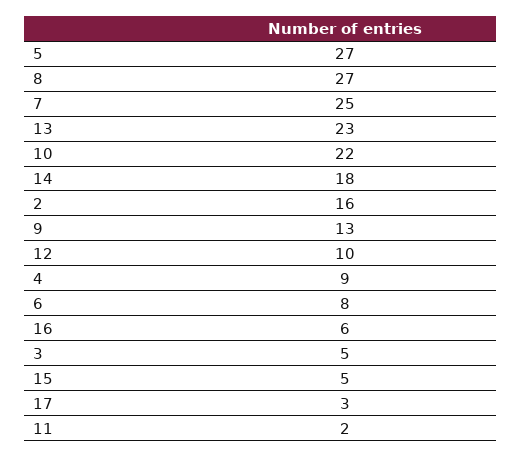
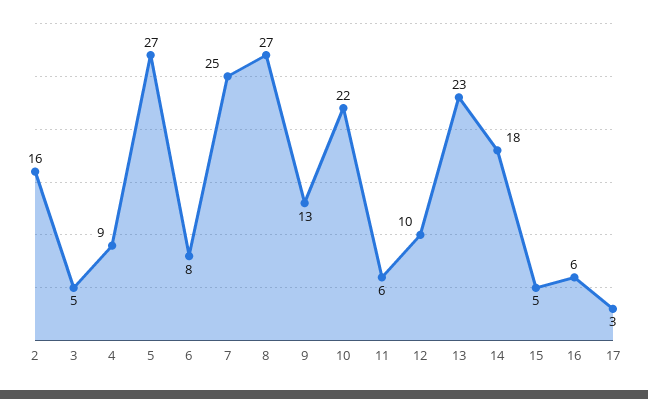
11: 2 -> 6

